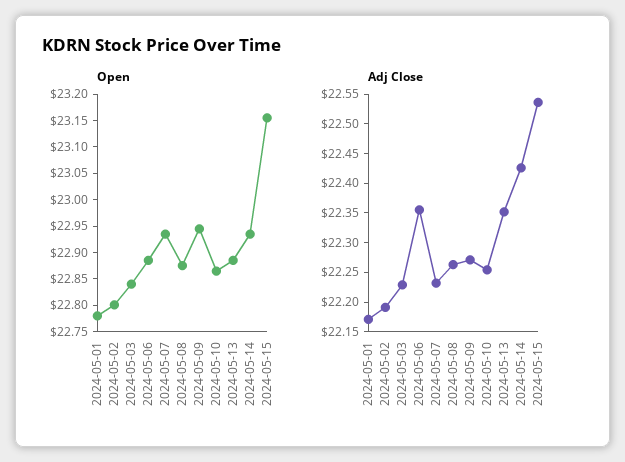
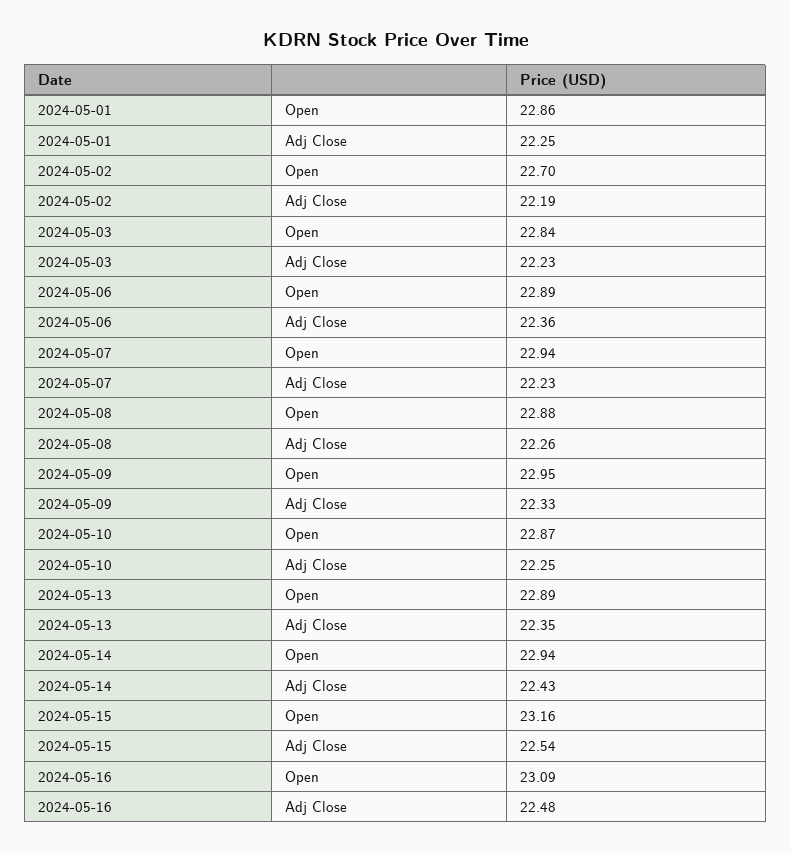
Open, 2024-05-01: 22.775 -> 22.86
Open, 2024-05-02: 22.8 -> 22.7
Adj Close, 2024-05-01: 22.175 -> 22.25
Adj Close, 2024-05-09: 22.275 -> 22.33
Open, 2024-05-16: none -> 23.09
Adj Close, 2024-05-16: none -> 22.48

